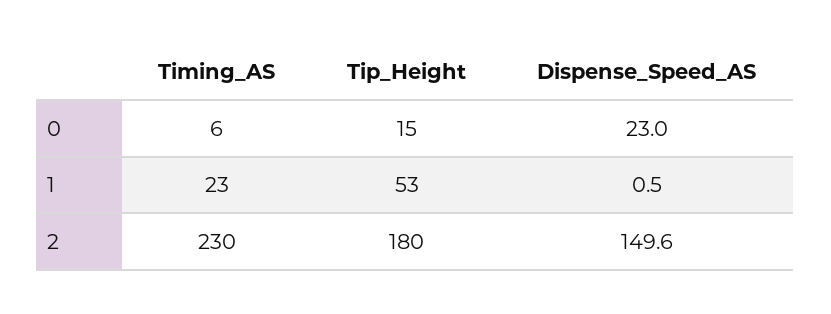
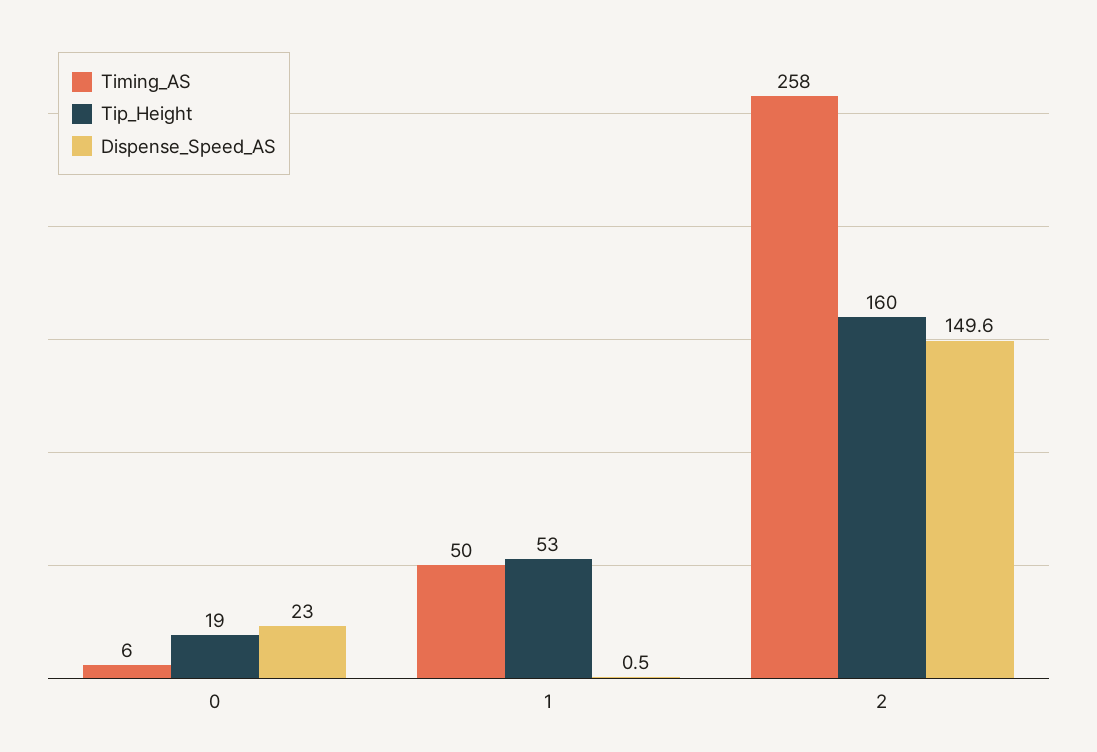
Tip_Height, 0: 15 -> 19
Timing_AS, 1: 23 -> 50
Timing_AS, 2: 230 -> 258
Tip_Height, 2: 180 -> 160

